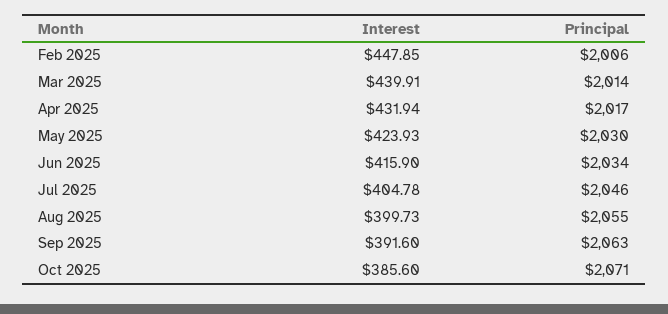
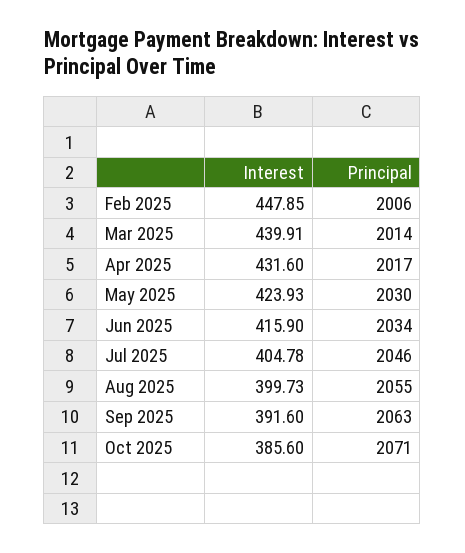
Interest, Apr 2025: 431.94 -> 431.6

